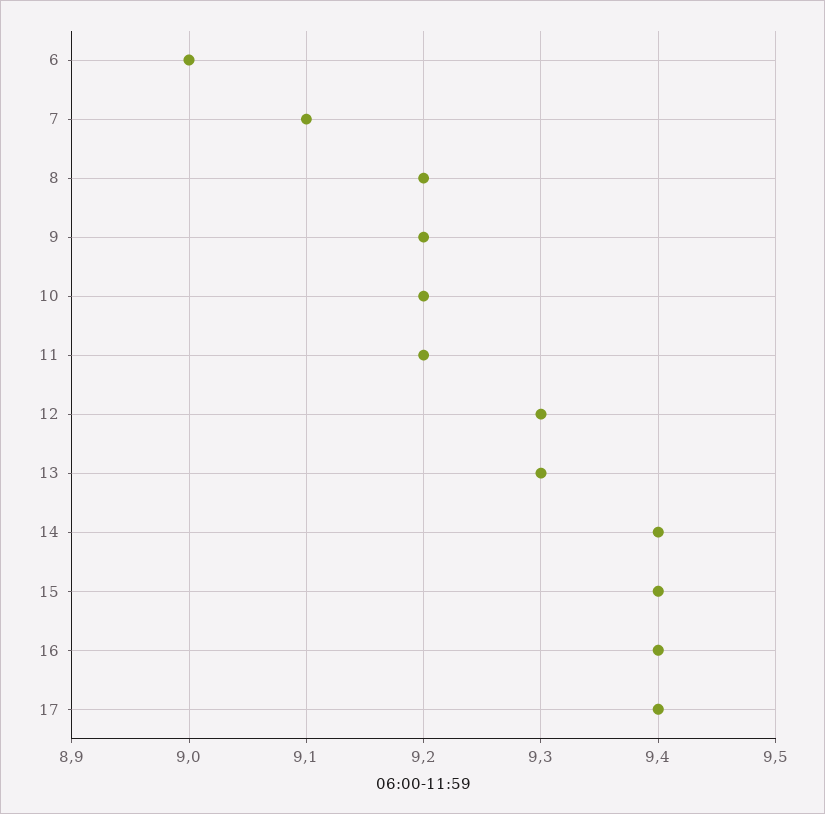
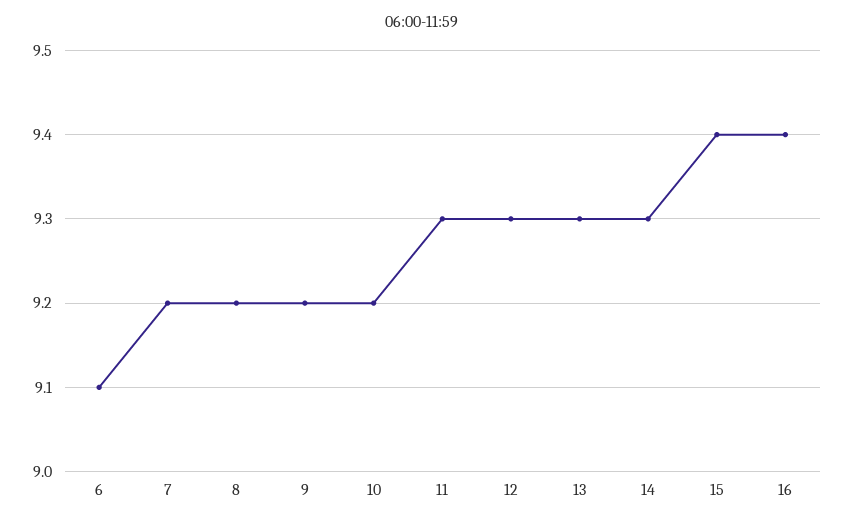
6: 9 -> 9.1
7: 9.1 -> 9.2
11: 9.2 -> 9.3
14: 9.4 -> 9.3
17: 9.4 -> none

